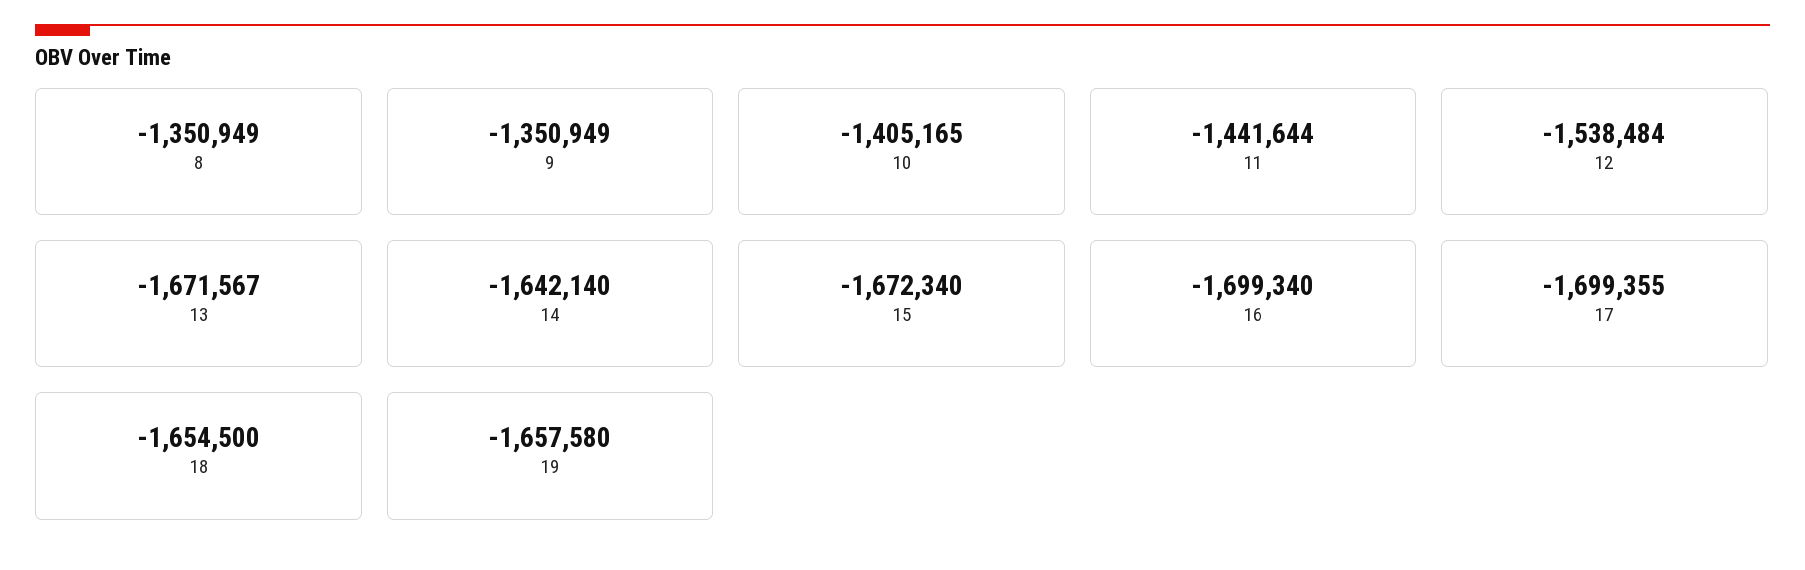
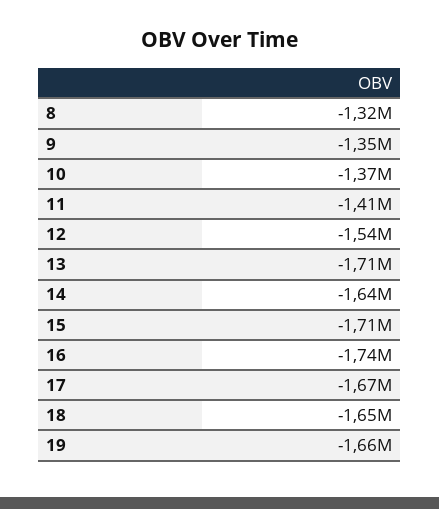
8: -1350949 -> -1320000
10: -1405165 -> -1370000
11: -1441644 -> -1410000
13: -1671567 -> -1710000
15: -1672340 -> -1710000
16: -1699340 -> -1740000
17: -1699355 -> -1670000

